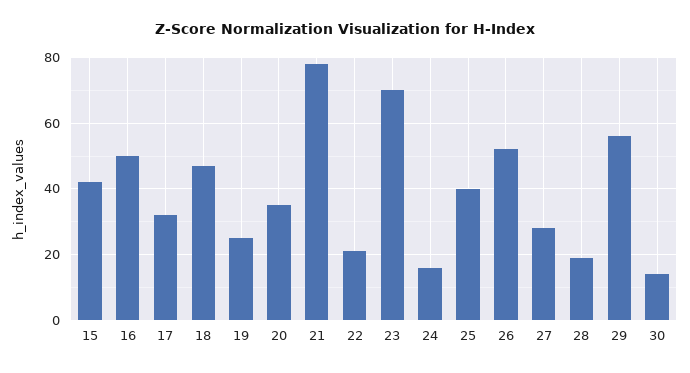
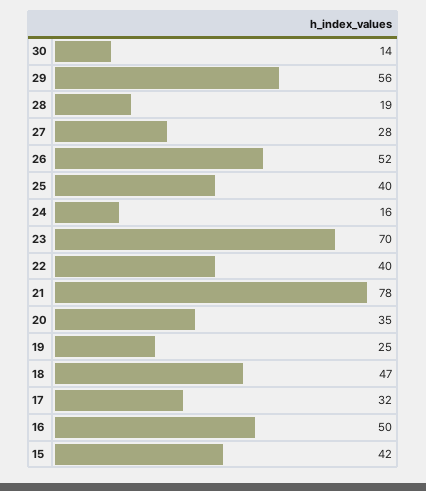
22: 20 -> 40

